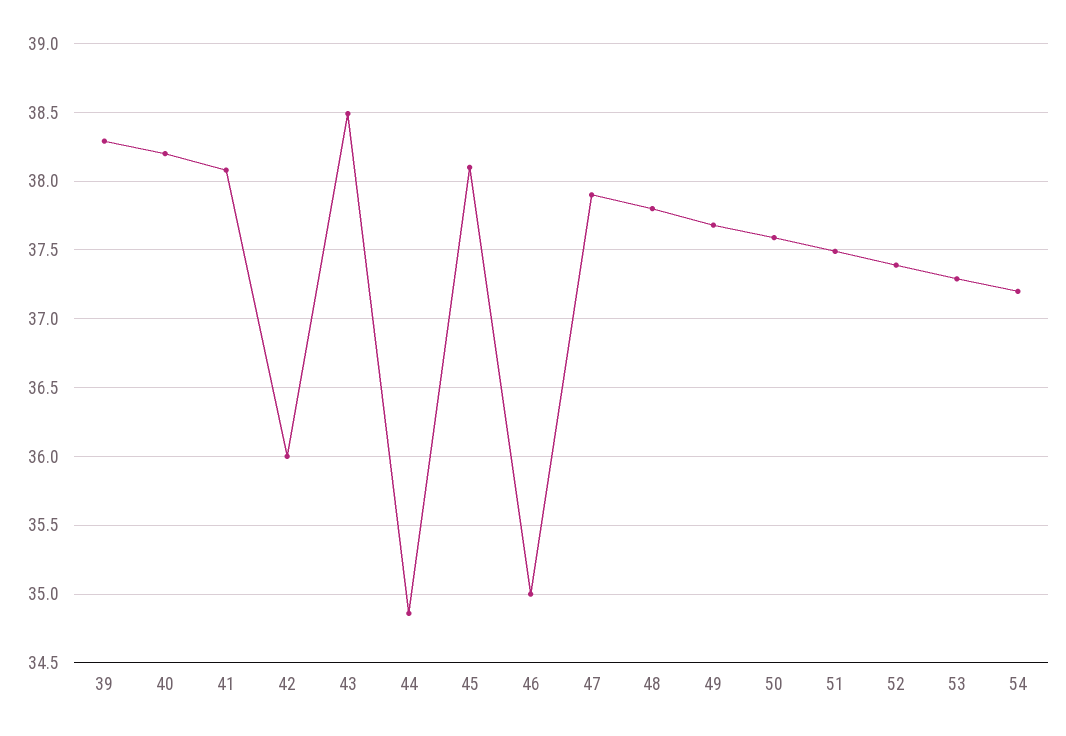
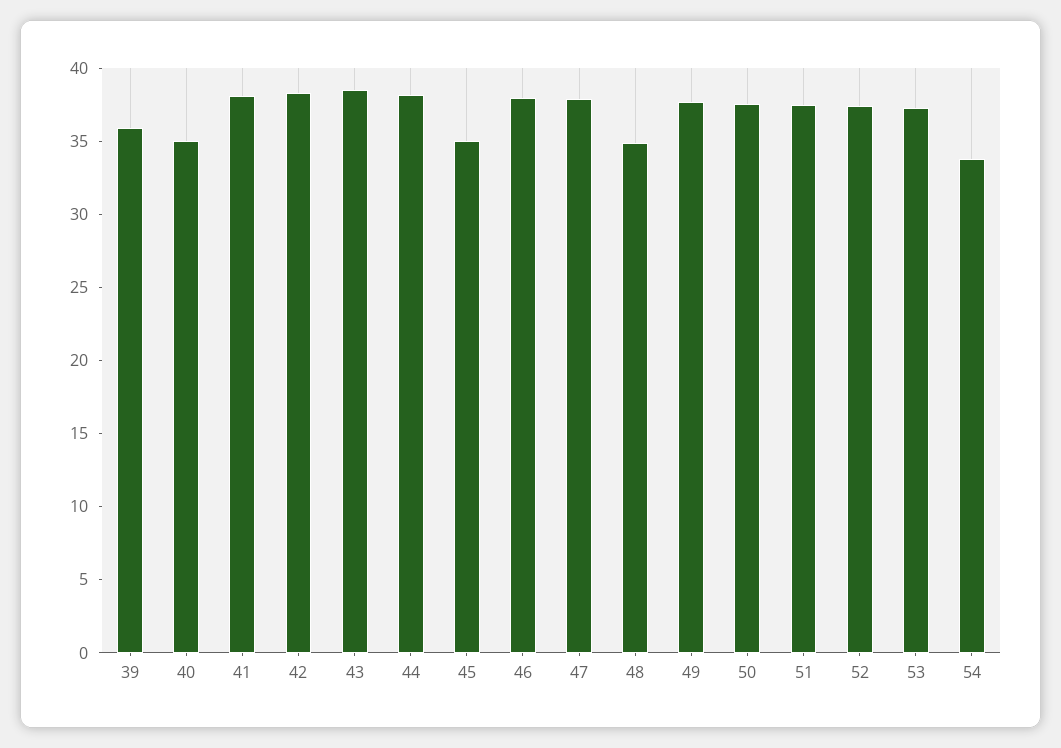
39: 38.3 -> 36
40: 38.2 -> 35
42: 36 -> 38
44: 34.85 -> 38
45: 38.1 -> 35
46: 35 -> 38
48: 37.8 -> 35
54: 37.2 -> 34

